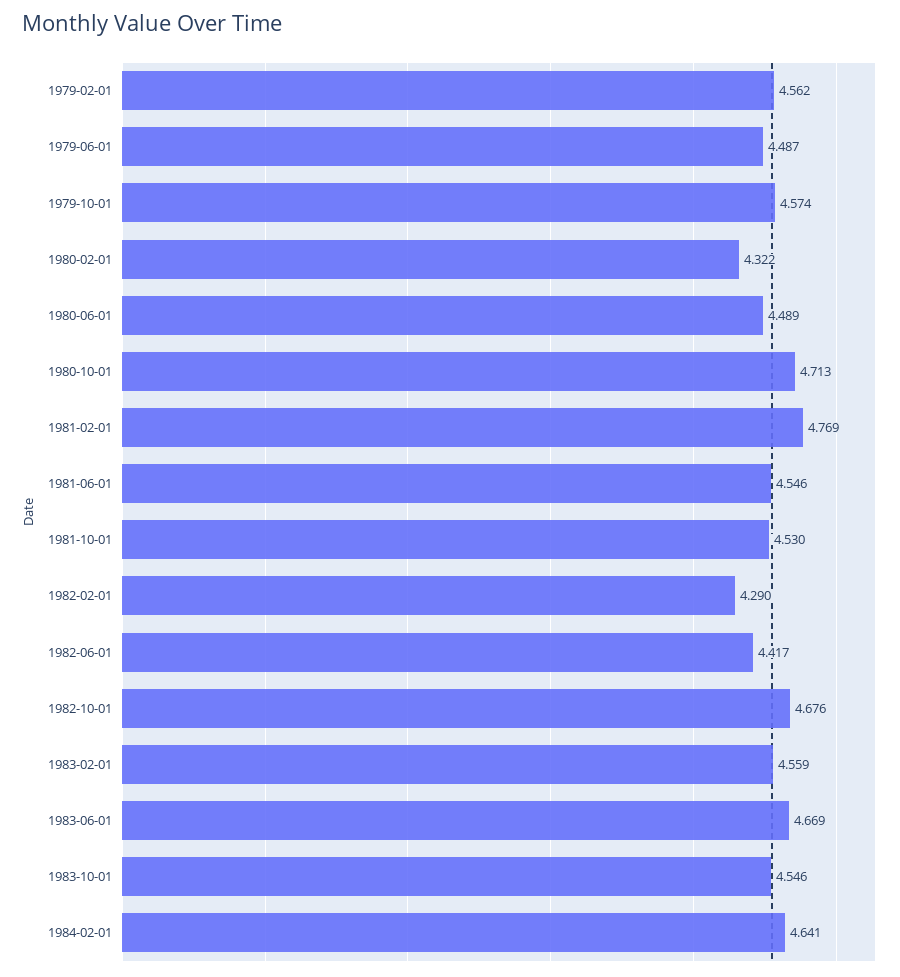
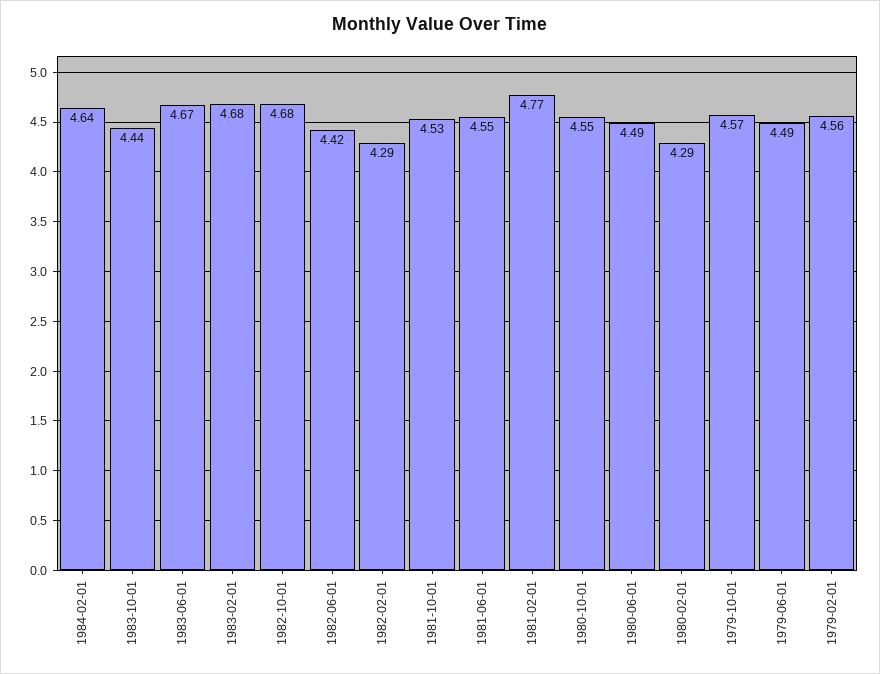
1980-02-01: 4.322 -> 4.29
1980-10-01: 4.713 -> 4.55
1983-02-01: 4.559 -> 4.68
1983-10-01: 4.546 -> 4.44

